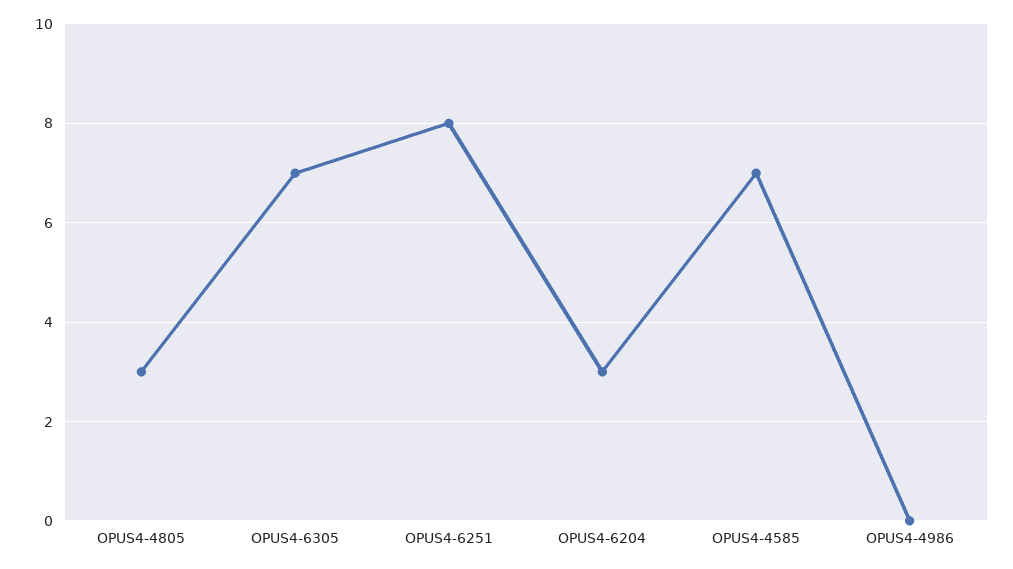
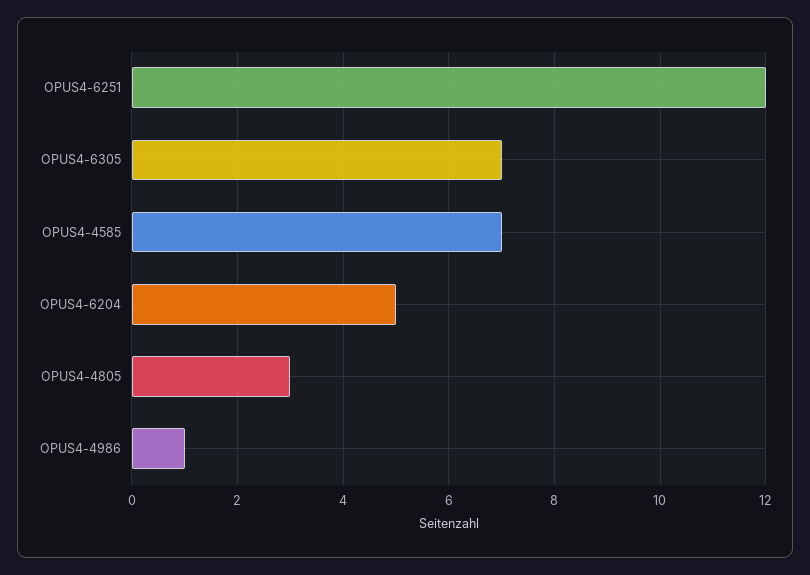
OPUS4-6251: 8 -> 12
OPUS4-6204: 3 -> 5
OPUS4-4986: 0 -> 1

